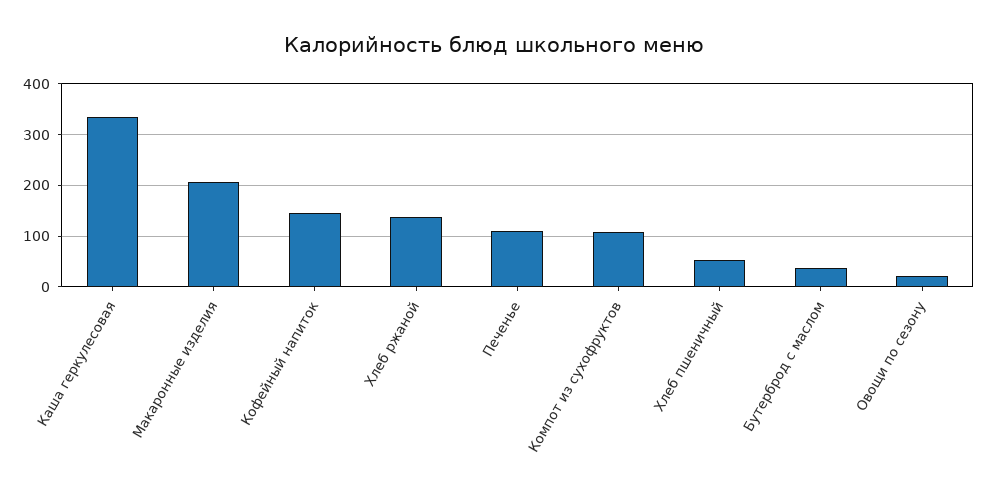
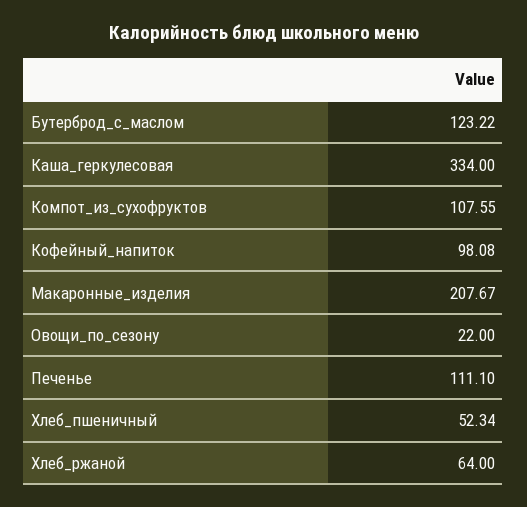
Кофейный напиток: 140 -> 98.08
Хлеб ржаной: 140 -> 64
Бутерброд с маслом: 40 -> 123.22

